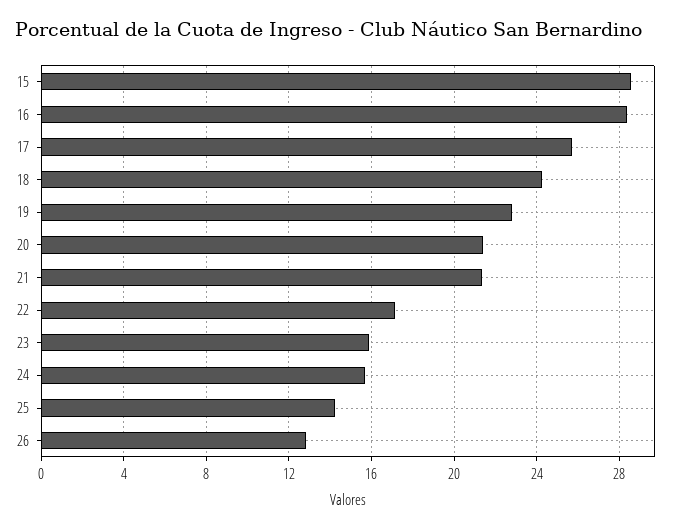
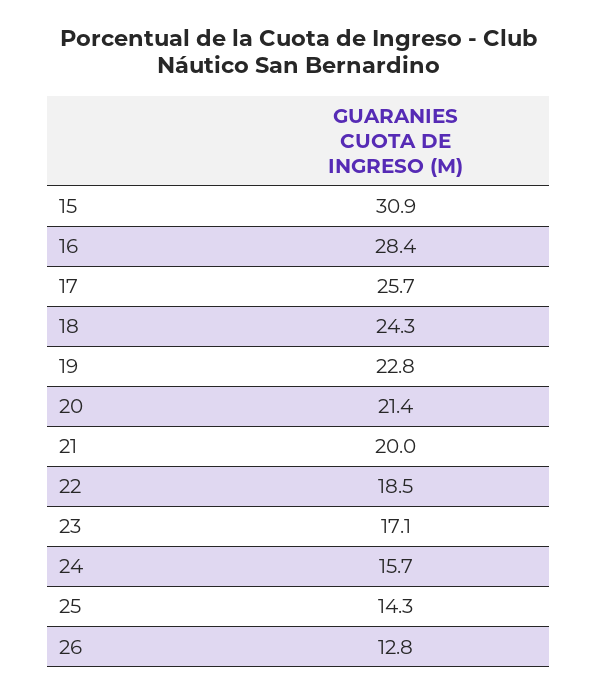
15: 28.5 -> 30.9
21: 21.5 -> 20
22: 17 -> 18.5
23: 16 -> 17.1

